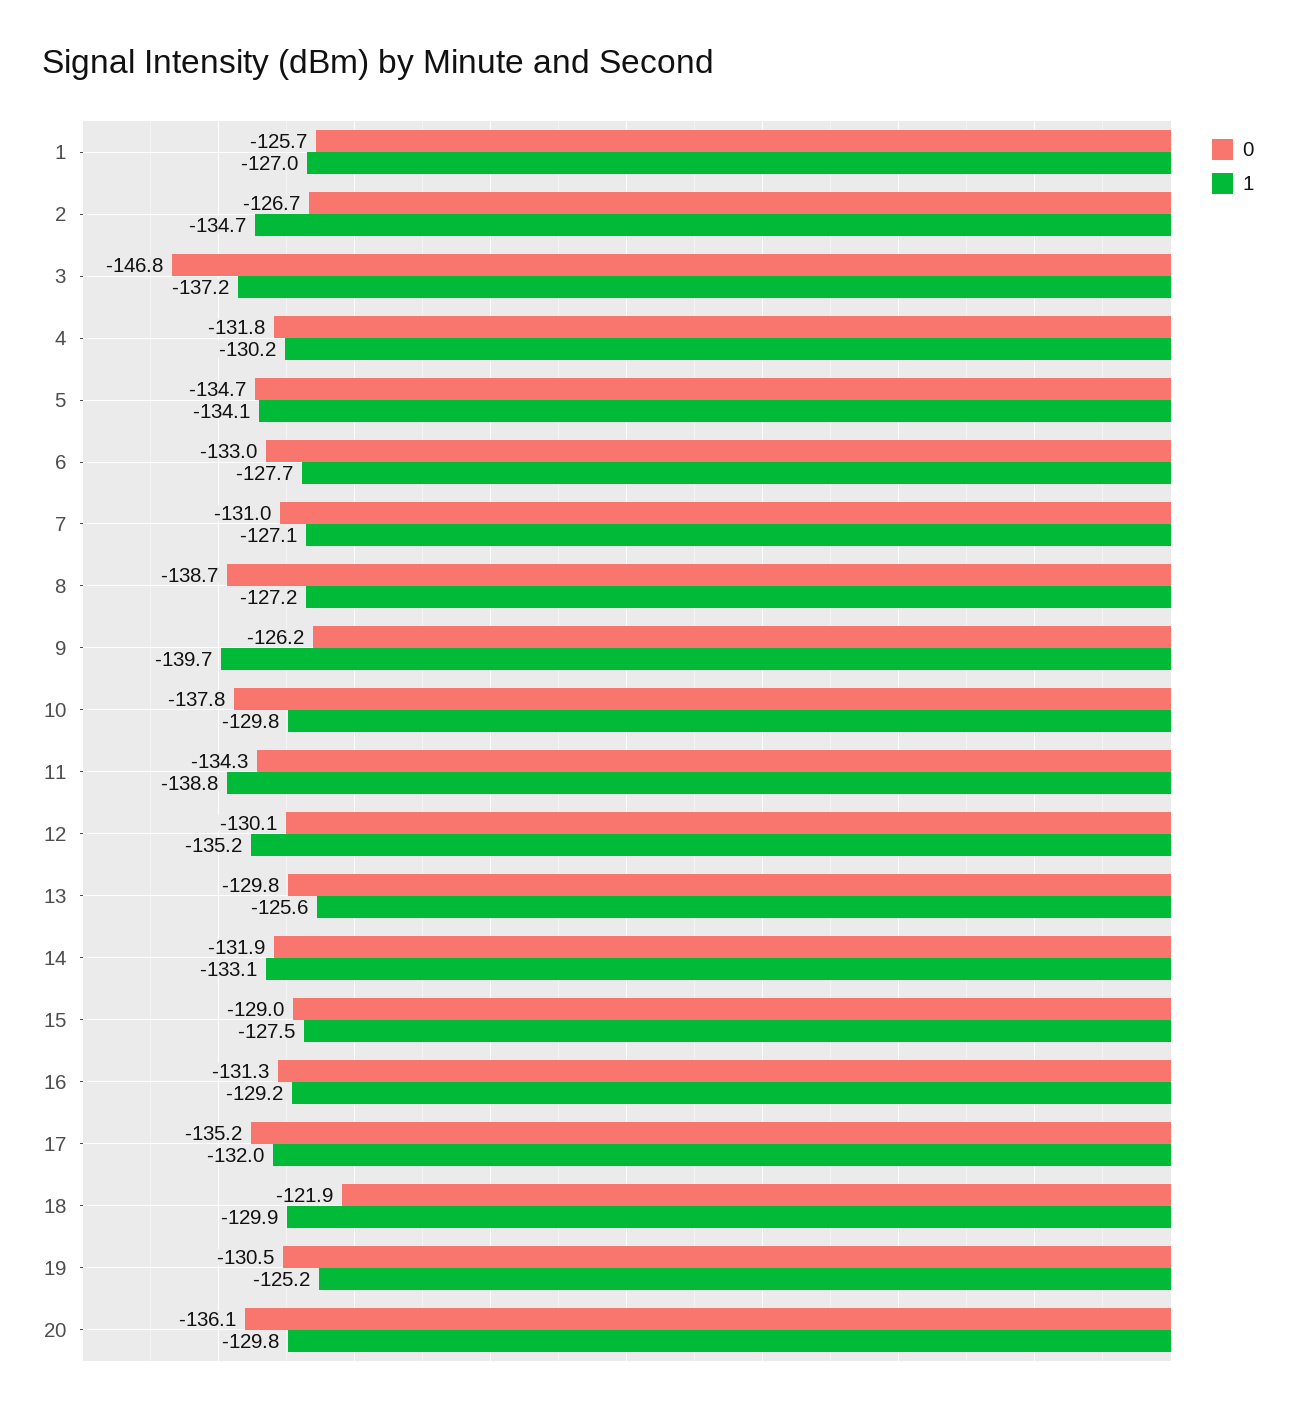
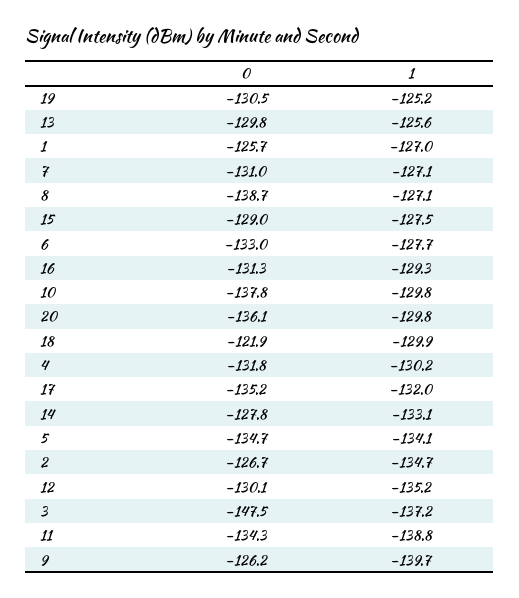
0, 3: -146.8 -> -147.5
1, 8: -127.2 -> -127.1
0, 14: -131.9 -> -127.8
1, 16: -129.2 -> -129.3

